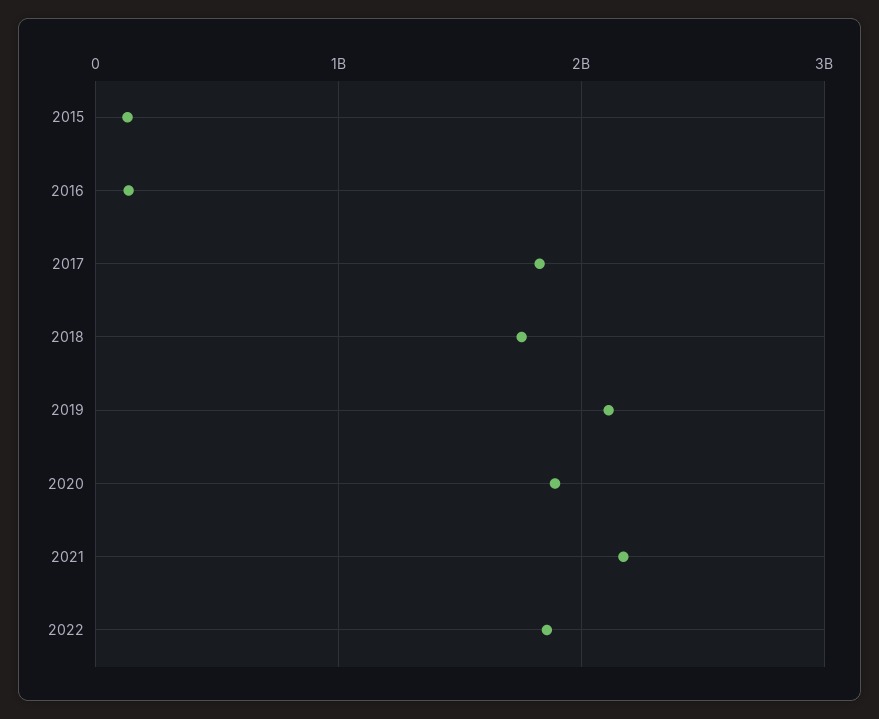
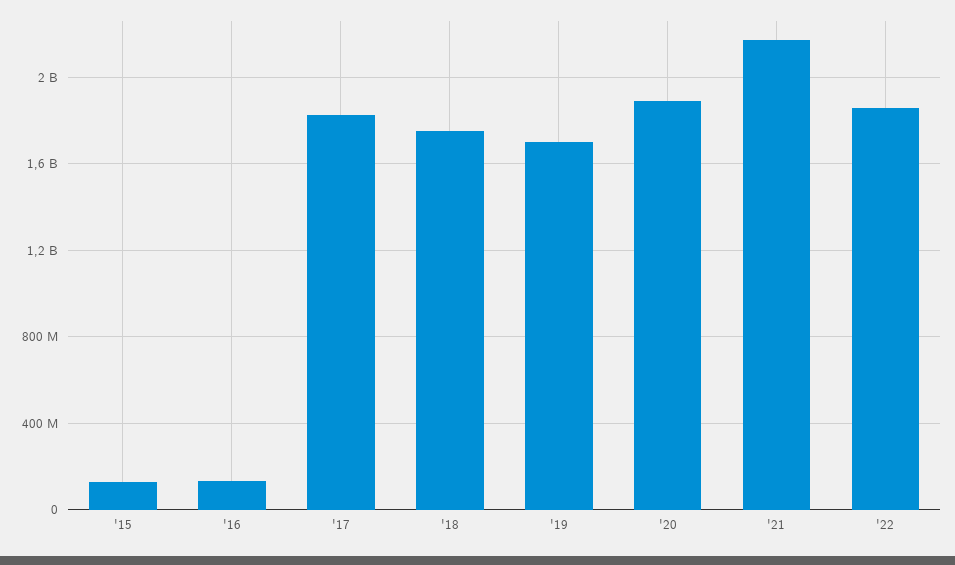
2019: 2100000000 -> 1700000000

